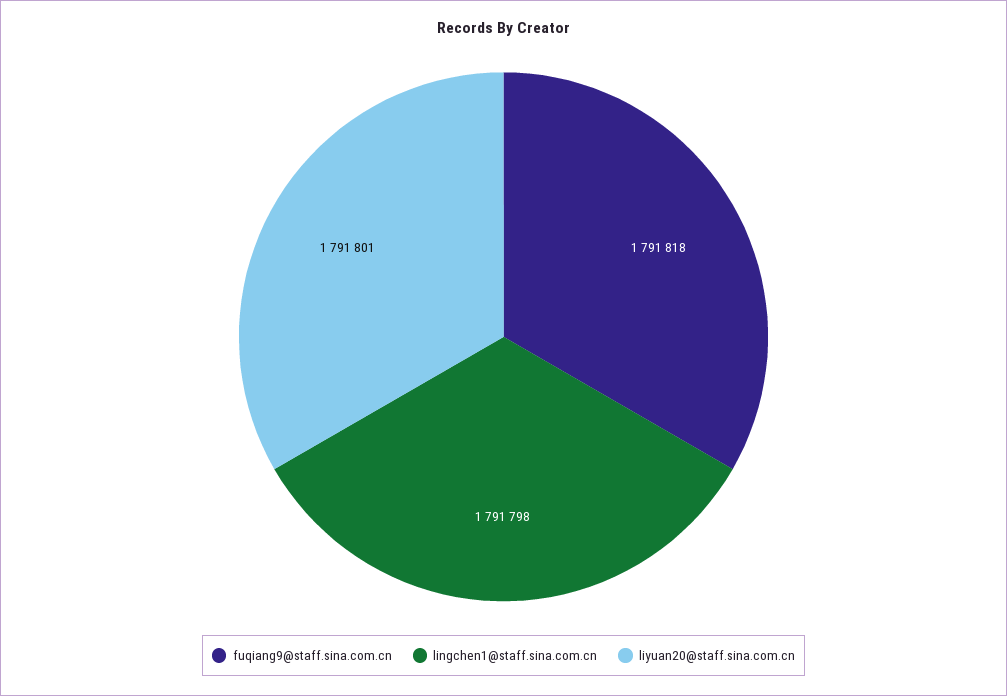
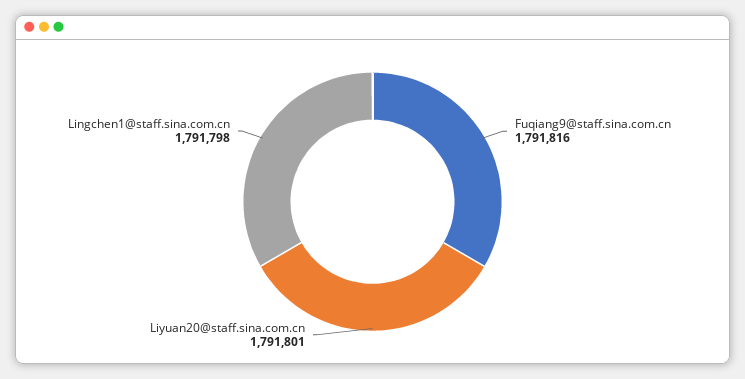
fuqiang9@staff.sina.com.cn: 1791818 -> 1791816

